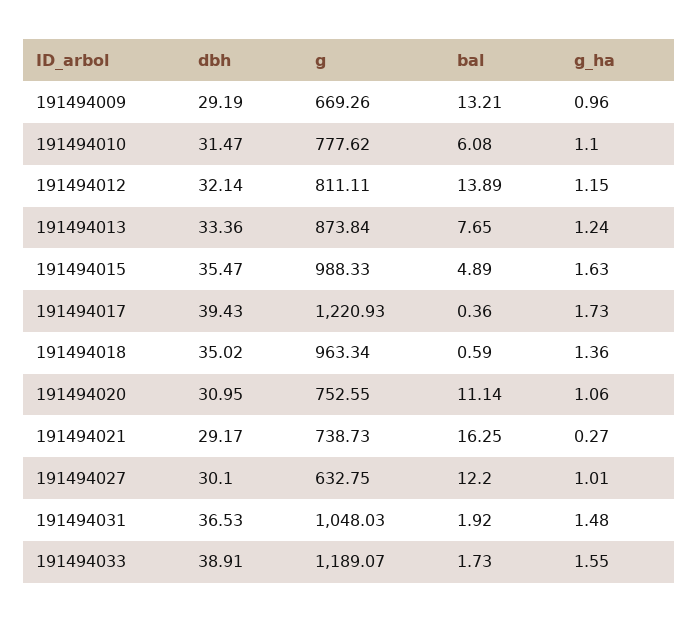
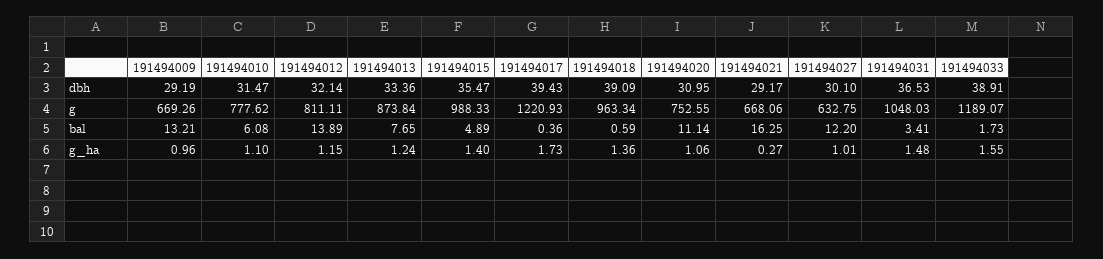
g_ha, 191494015: 1.63 -> 1.4
dbh, 191494018: 35.02 -> 39.09
g, 191494021: 738.73 -> 668.06
bal, 191494031: 1.92 -> 3.41

